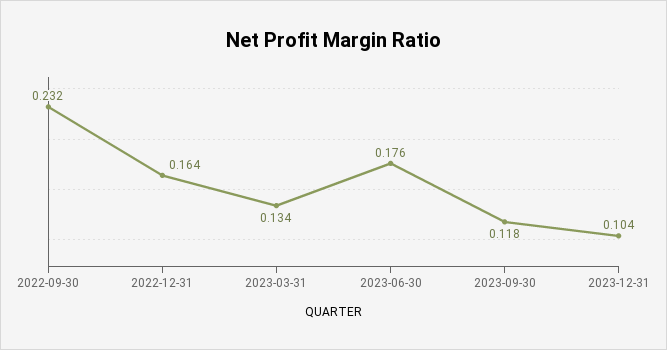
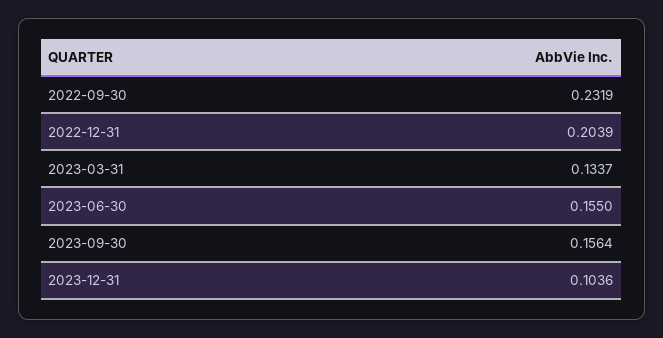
2022-12-31: 0.164 -> 0.2039
2023-06-30: 0.176 -> 0.155
2023-09-30: 0.118 -> 0.1564

